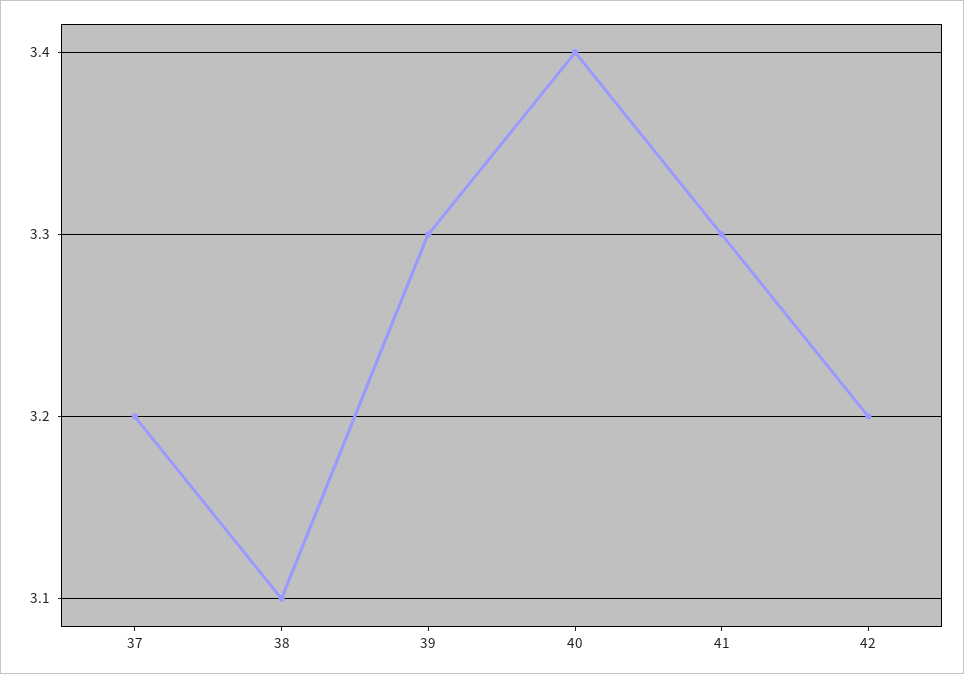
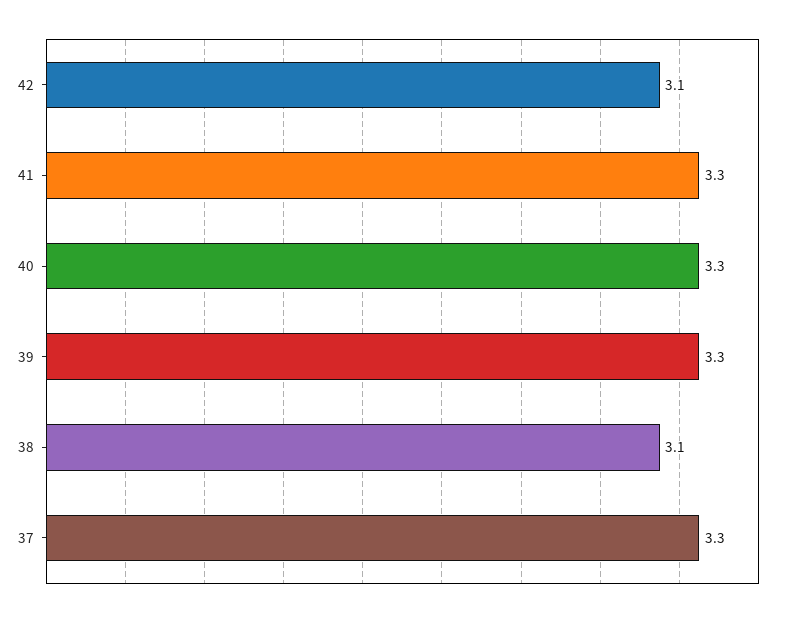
37: 3.2 -> 3.3
40: 3.4 -> 3.3
42: 3.2 -> 3.1

